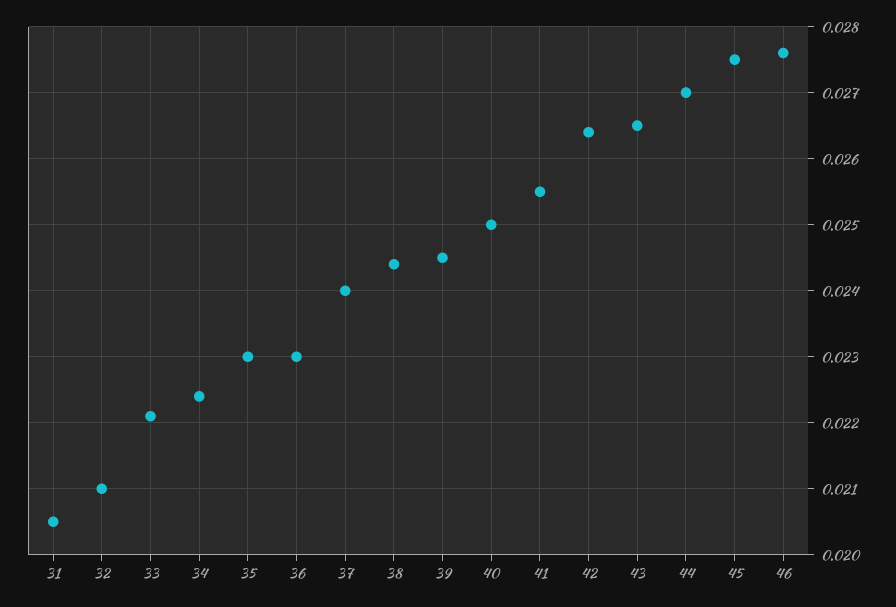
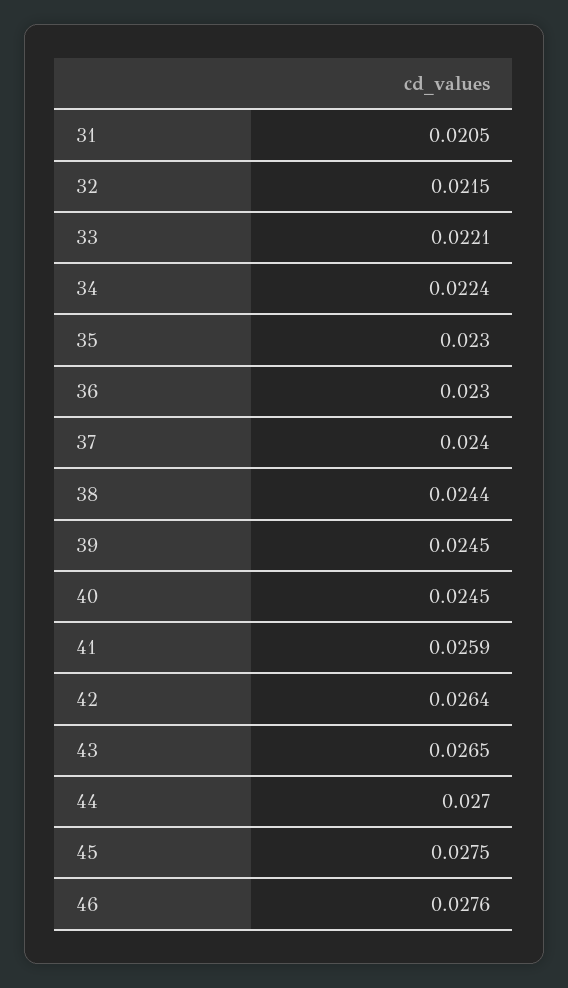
32: 0.021 -> 0.0215
40: 0.025 -> 0.0245
41: 0.0255 -> 0.0259

